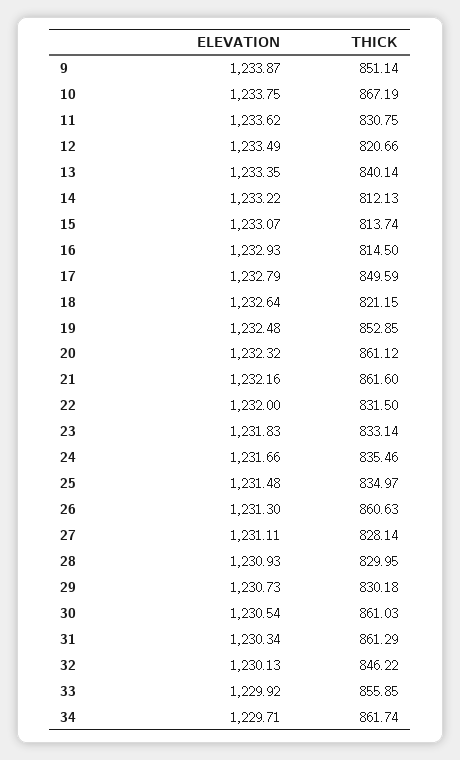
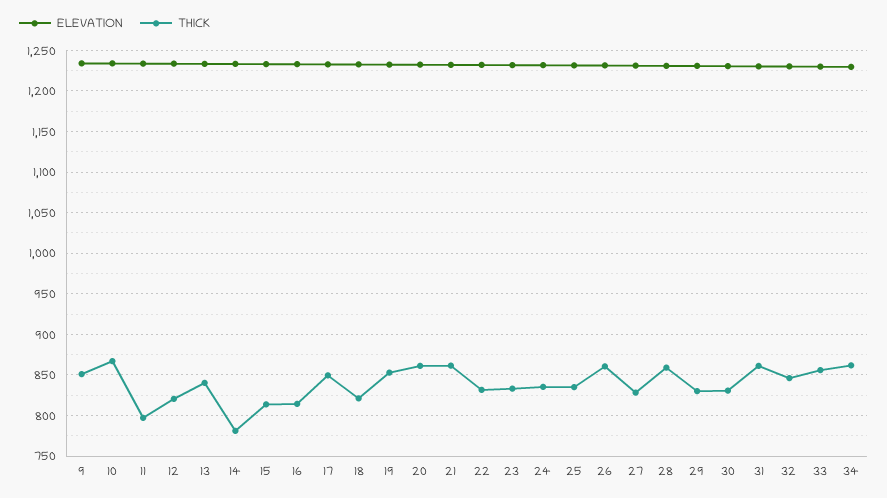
THICK, 11: 830.75 -> 800
THICK, 14: 812.13 -> 780
THICK, 28: 829.95 -> 860
THICK, 30: 861.03 -> 830

